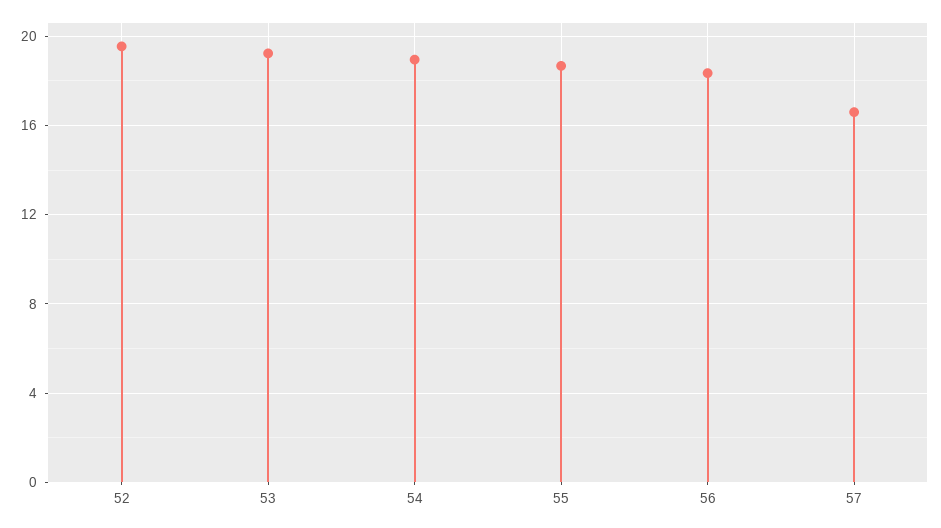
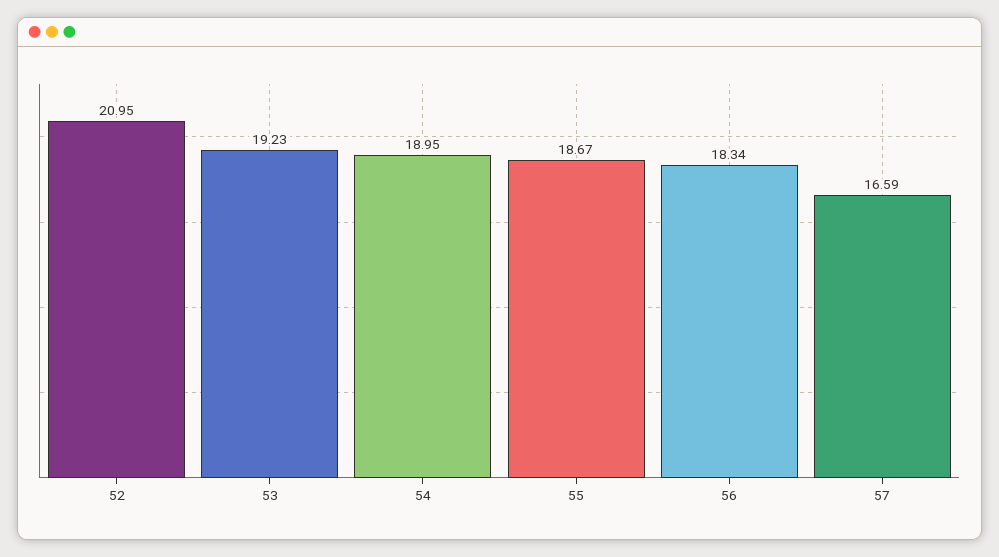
52: 19.5 -> 20.95

